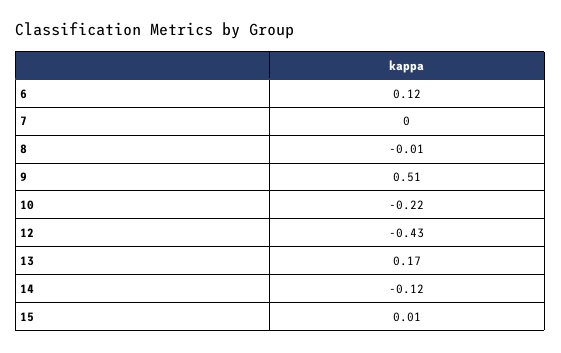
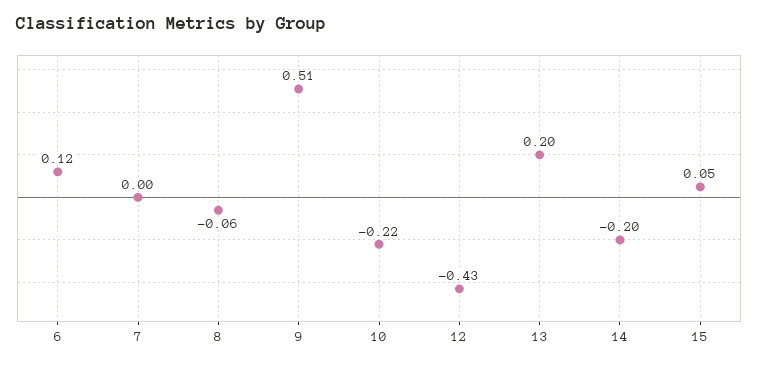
8: -0.01 -> -0.06
13: 0.17 -> 0.2
14: -0.12 -> -0.2
15: 0.01 -> 0.05

